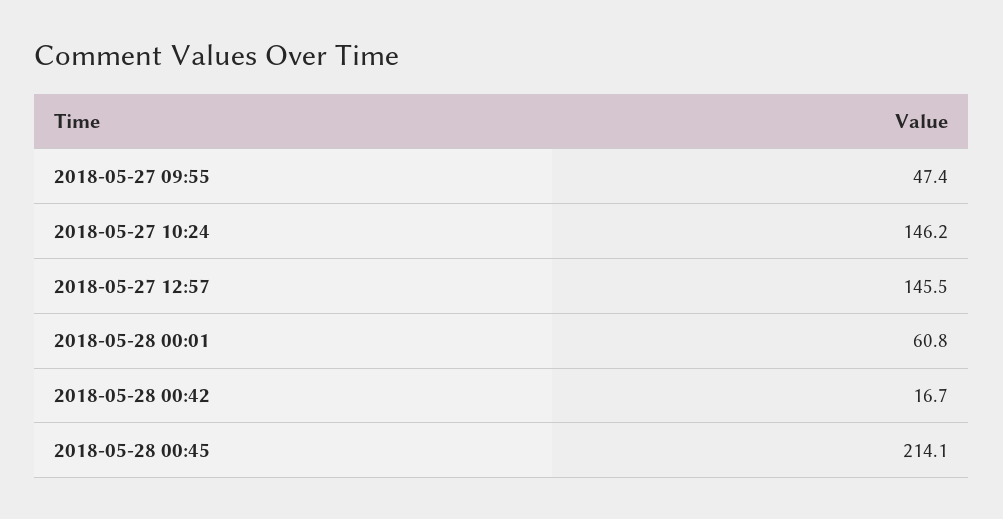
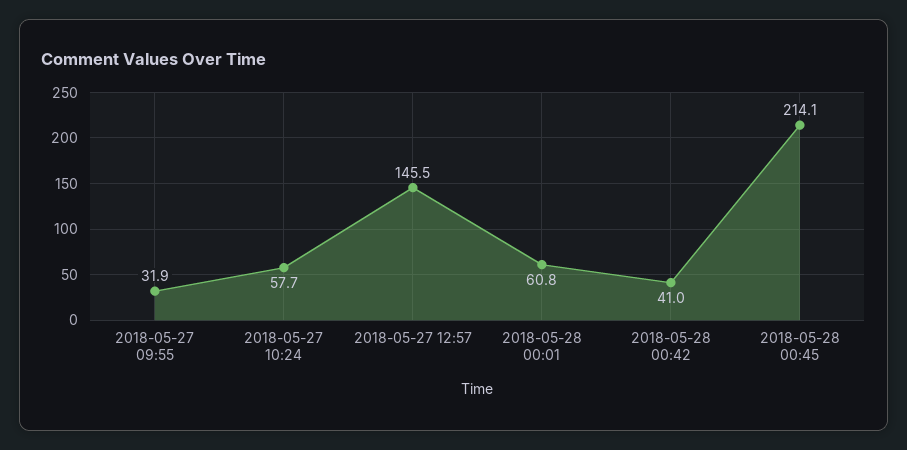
2018-05-27 09:55: 47.4 -> 31.9
2018-05-27 10:24: 146.2 -> 57.7
2018-05-28 00:42: 16.7 -> 41

